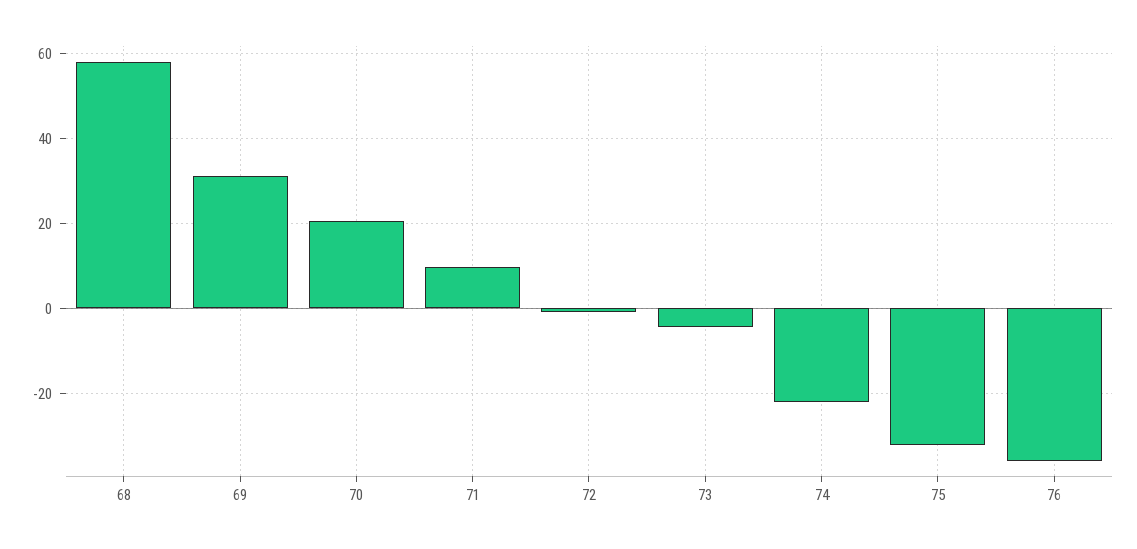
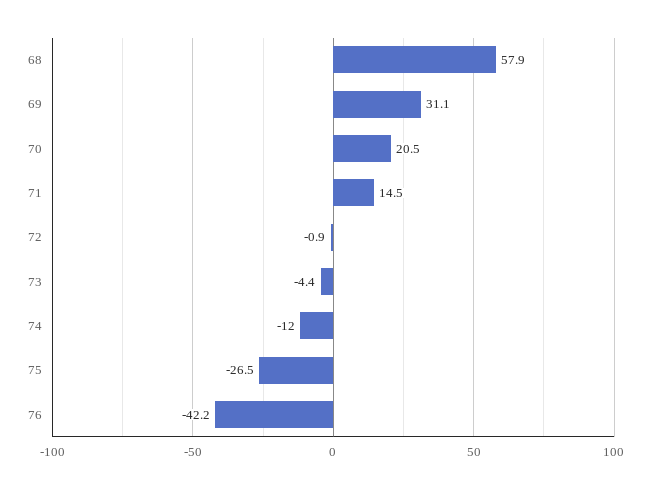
71: 10 -> 14.5
74: -22 -> -12
75: -32 -> -26.5
76: -36 -> -42.2

